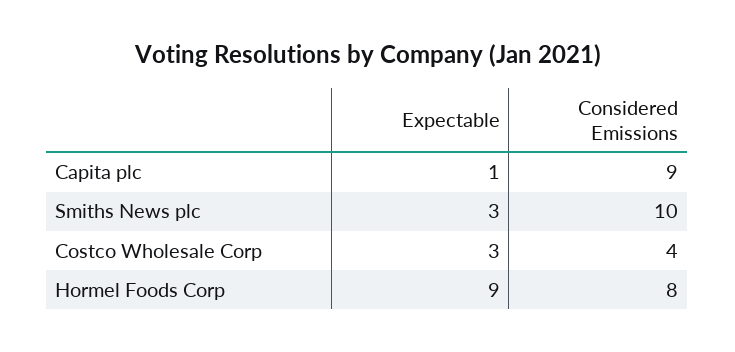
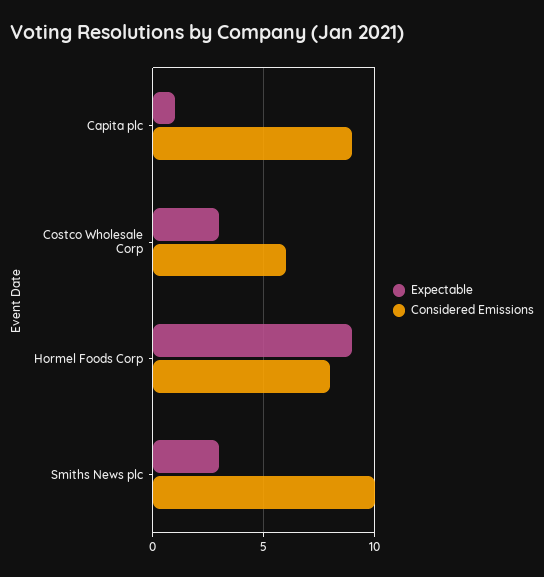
Considered Emissions, Costco Wholesale Corp: 4 -> 6

